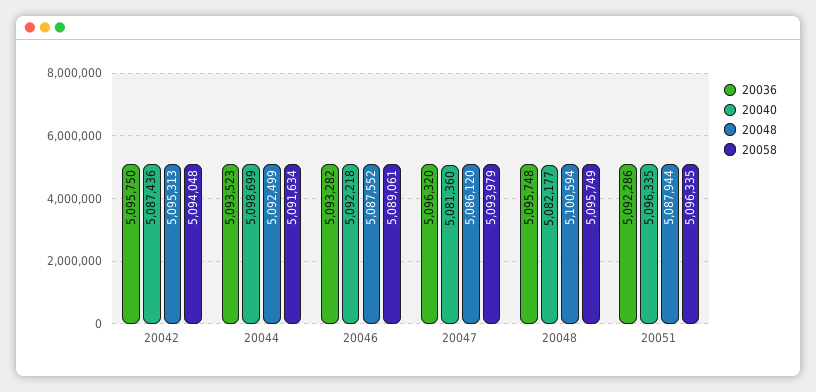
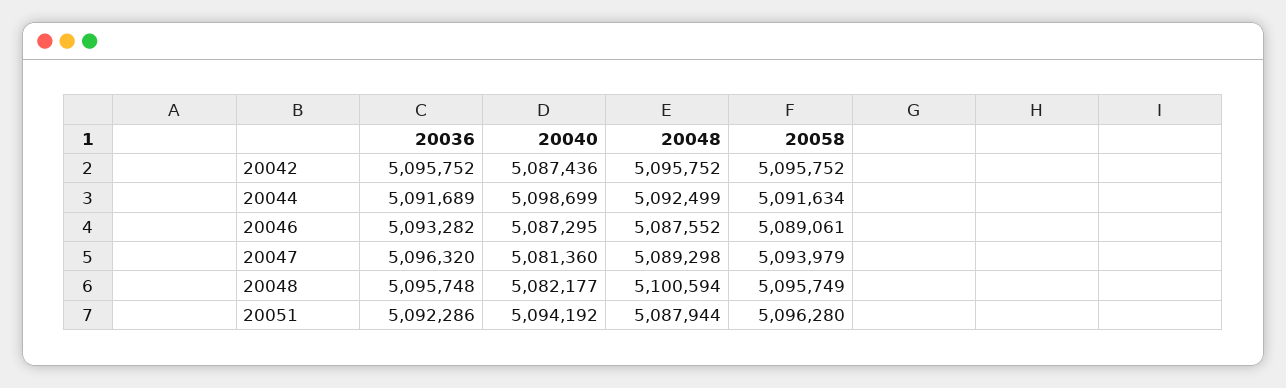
20036, 20042: 5095750 -> 5095752
20048, 20042: 5095313 -> 5095752
20058, 20042: 5094048 -> 5095752
20036, 20044: 5093523 -> 5091689
20040, 20046: 5092218 -> 5087295
20048, 20047: 5086120 -> 5089298
20040, 20051: 5096335 -> 5094192
20058, 20051: 5096335 -> 5096280

